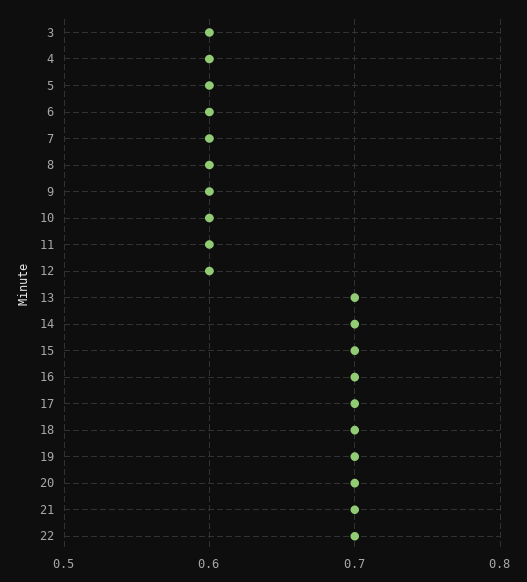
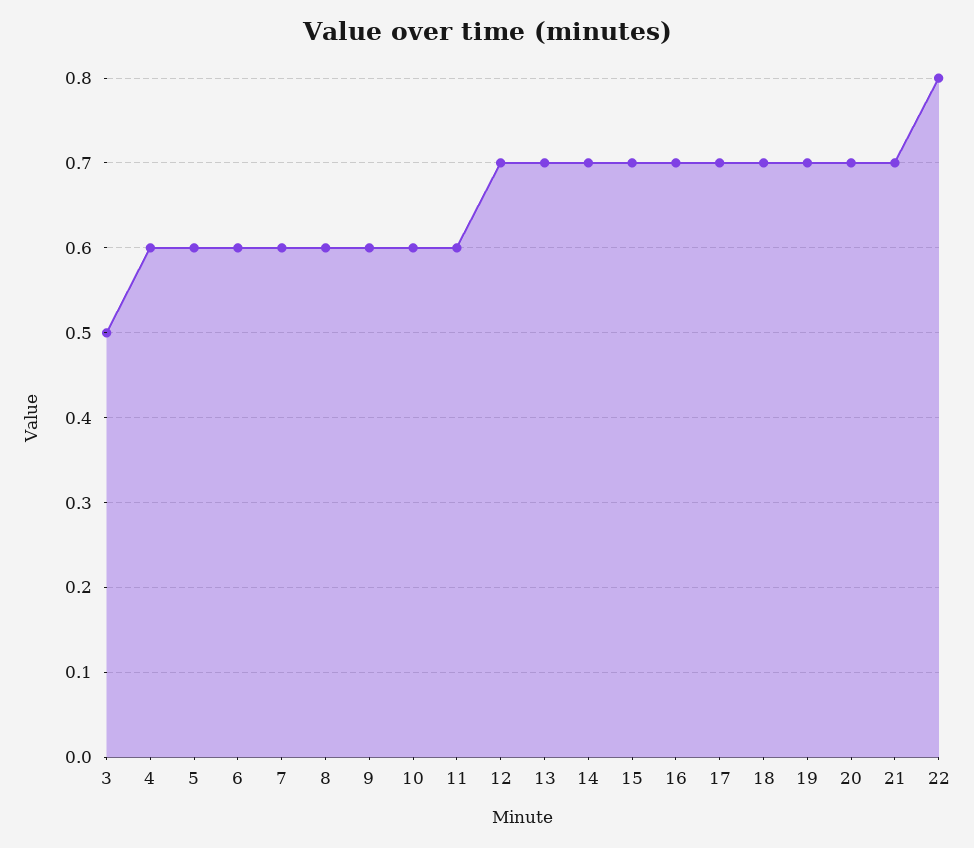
3: 0.6 -> 0.5
12: 0.6 -> 0.7
22: 0.7 -> 0.8

